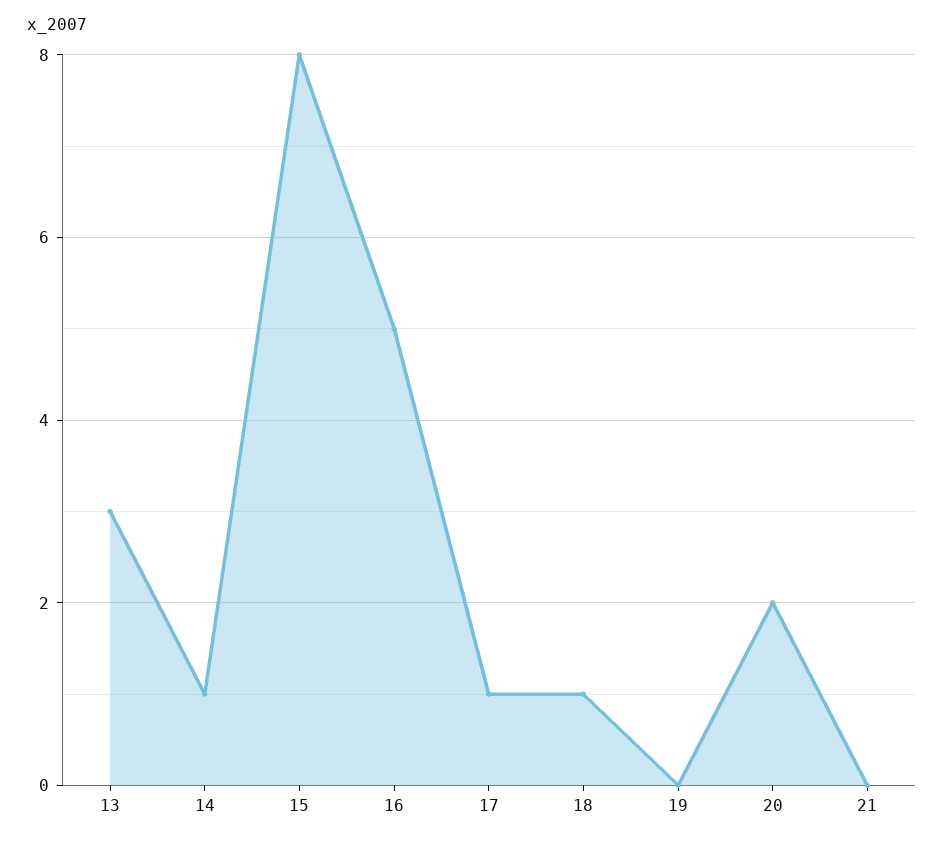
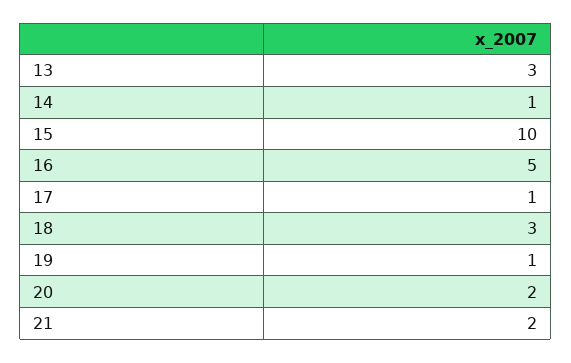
15: 8 -> 10
18: 1 -> 3
19: 0 -> 1
21: 0 -> 2

